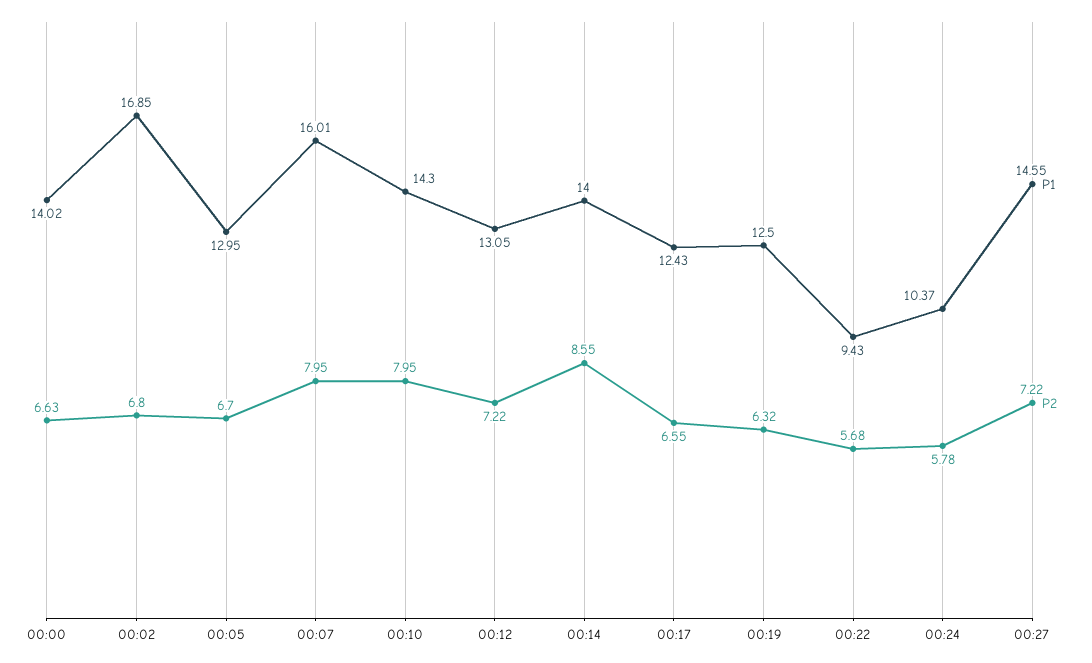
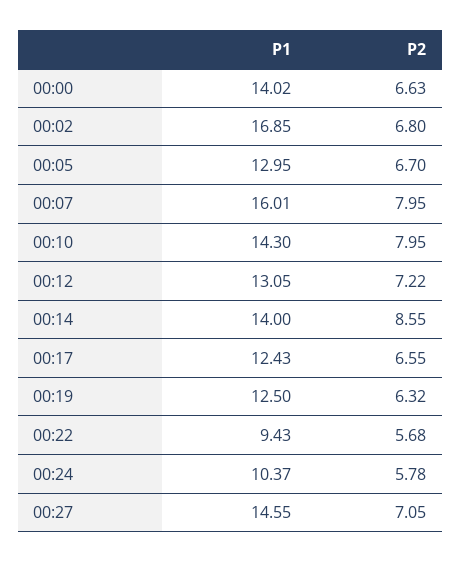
P2, 00:27: 7.22 -> 7.05

